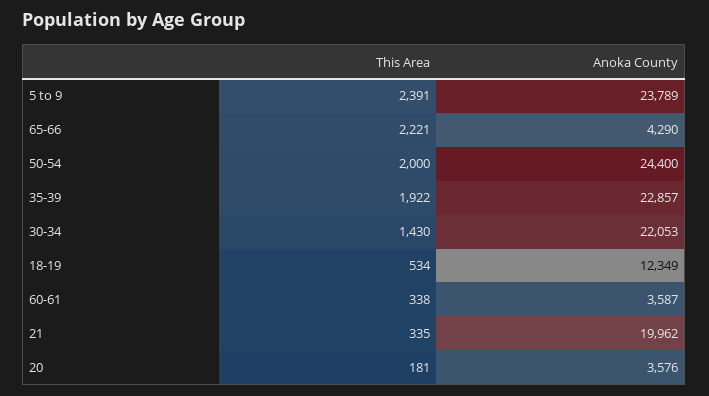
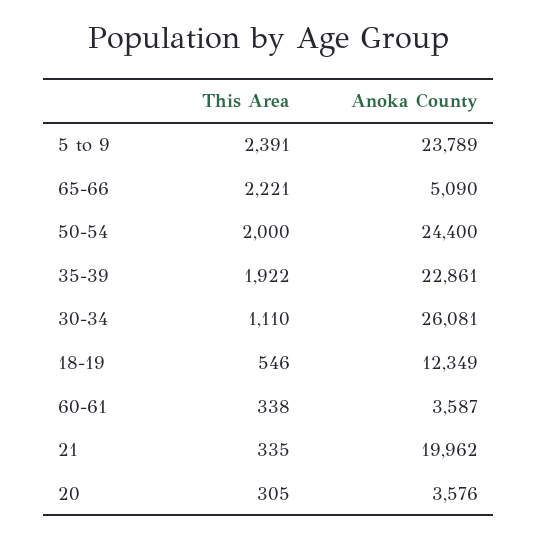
Anoka County, 65-66: 4290 -> 5090
Anoka County, 35-39: 22857 -> 22861
This Area, 30-34: 1430 -> 1110
Anoka County, 30-34: 22053 -> 26081
This Area, 18-19: 534 -> 546
This Area, 20: 181 -> 305

